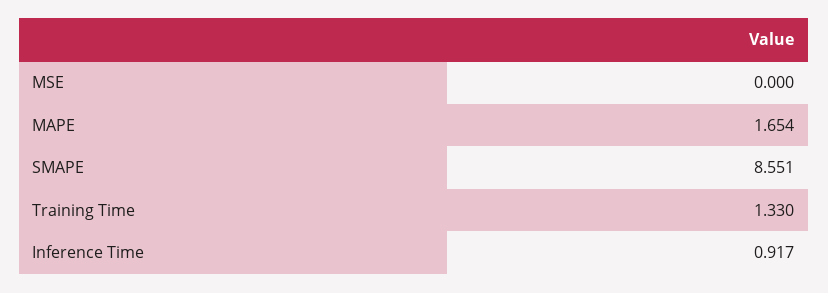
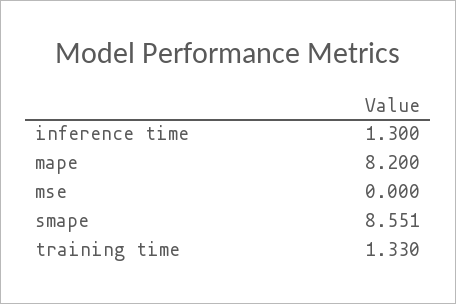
MAPE: 1.654 -> 8.2
Inference Time: 0.917 -> 1.3

